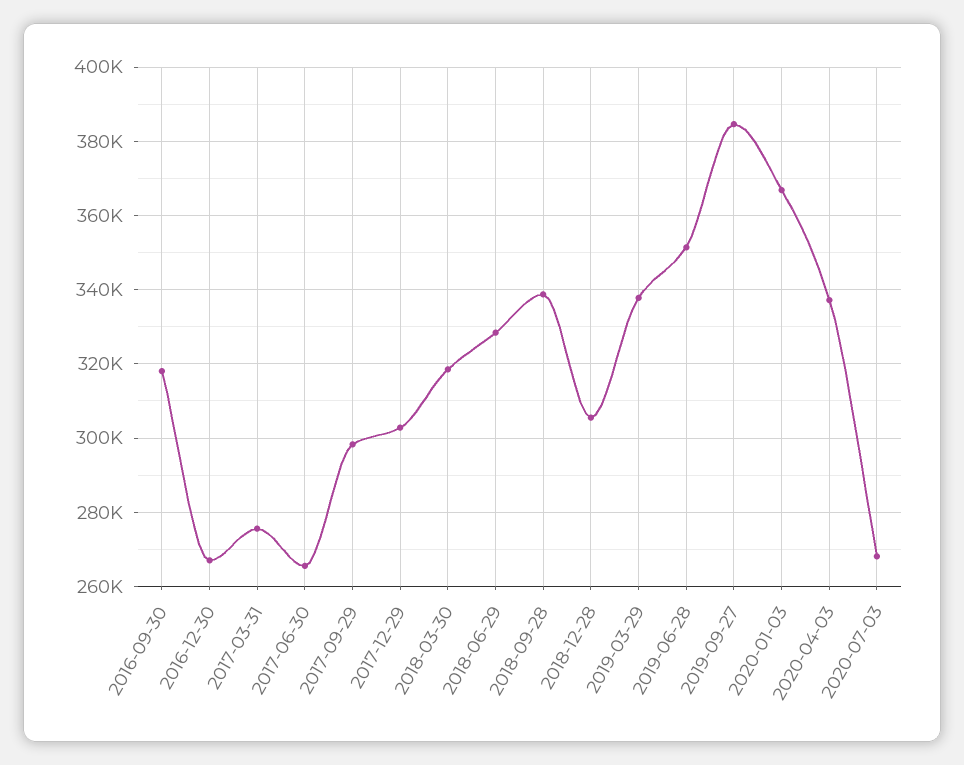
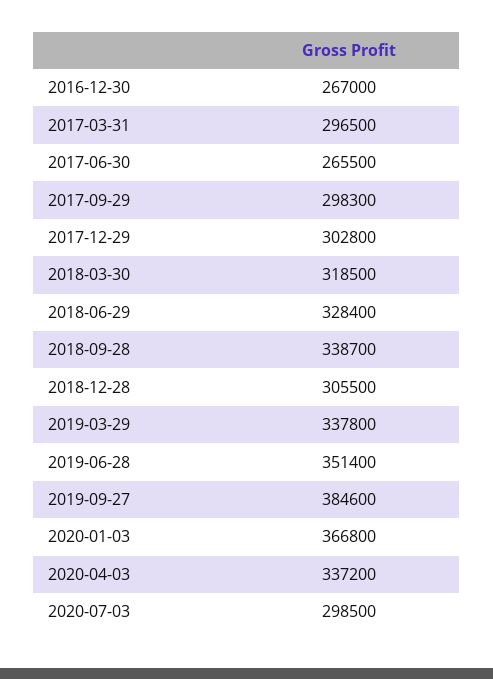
2016-09-30: 318000 -> none
2017-03-31: 276000 -> 296500
2020-07-03: 268000 -> 298500

